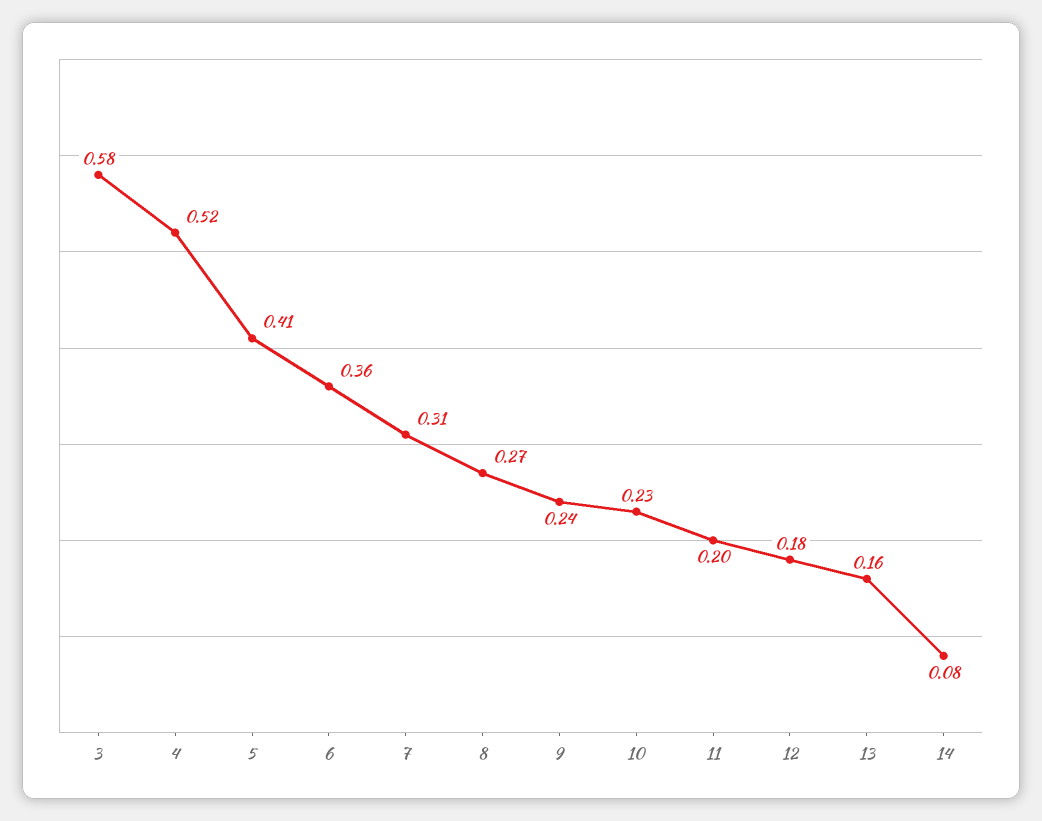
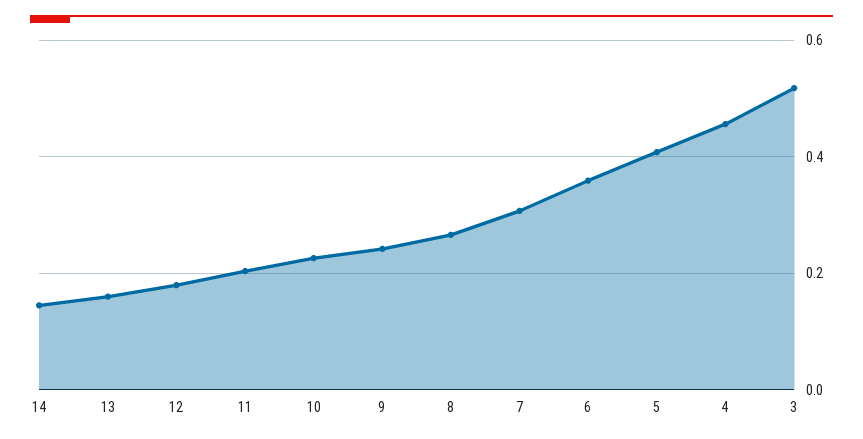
3: 0.58 -> 0.52
4: 0.52 -> 0.46
14: 0.08 -> 0.14

